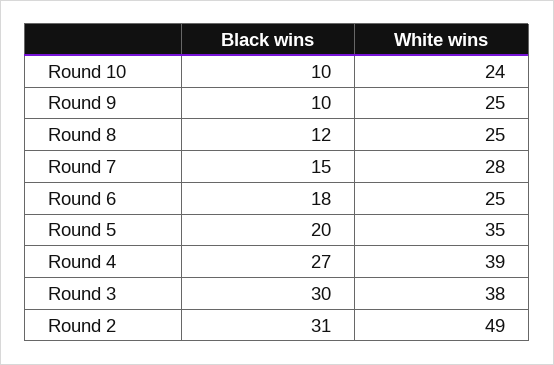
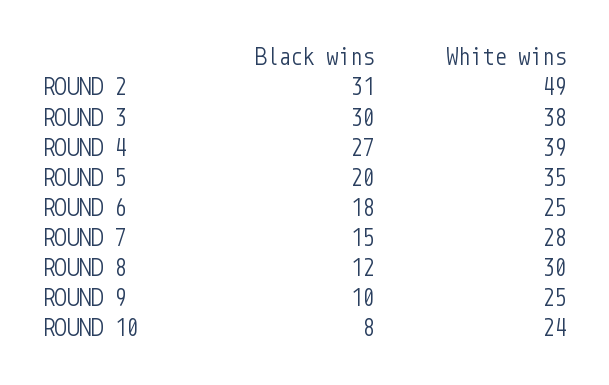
Black wins, Round 10: 10 -> 8
White wins, Round 8: 25 -> 30

